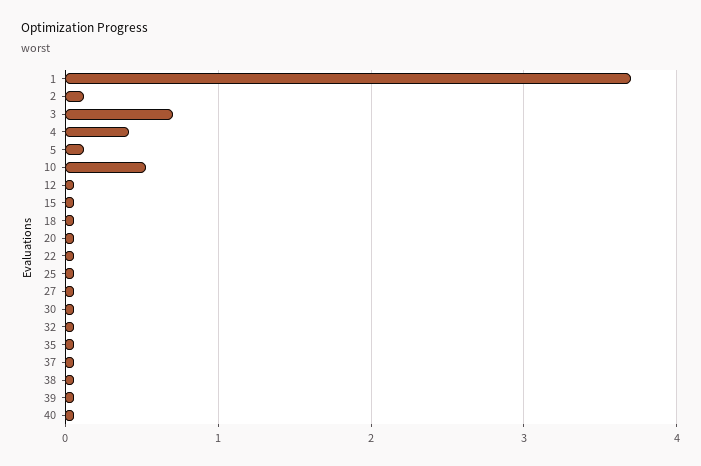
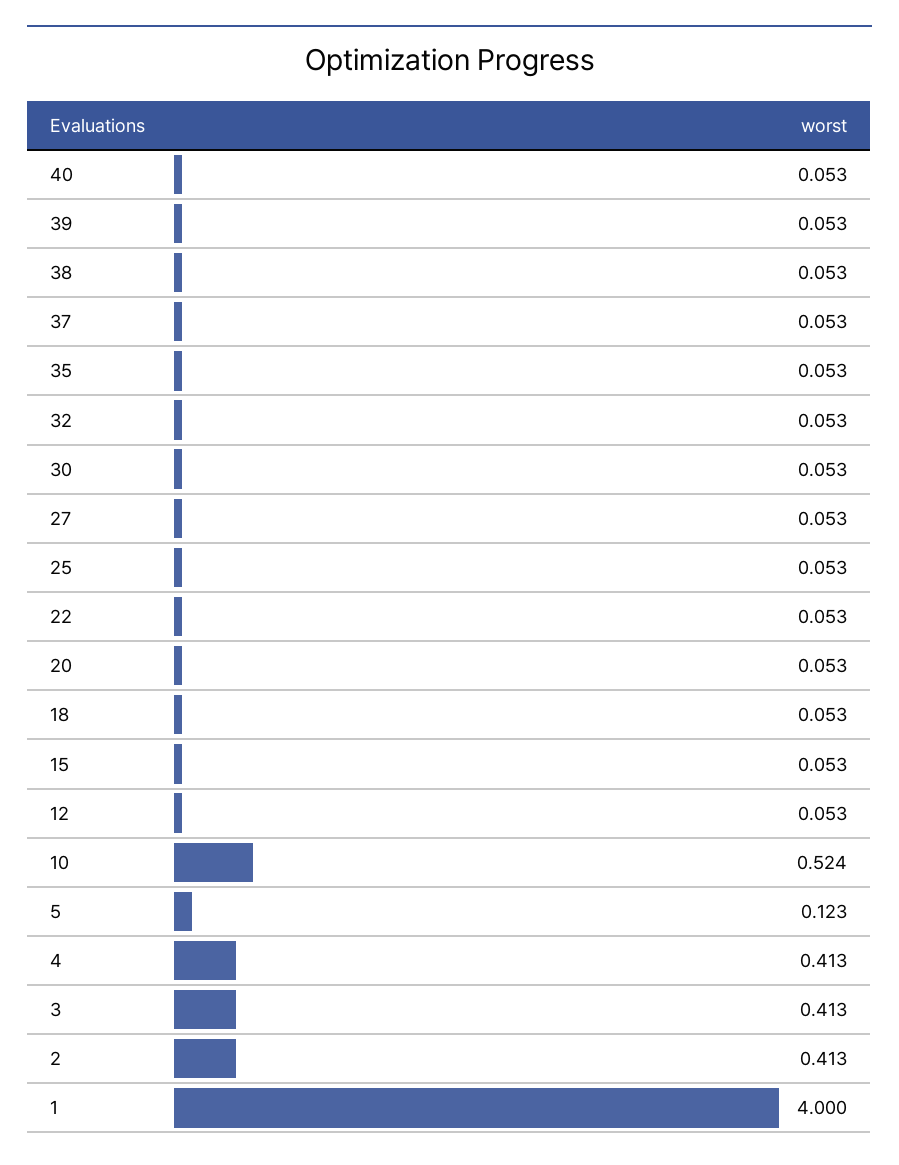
1: 3.7 -> 4
2: 0.1 -> 0.413
3: 0.7 -> 0.413

